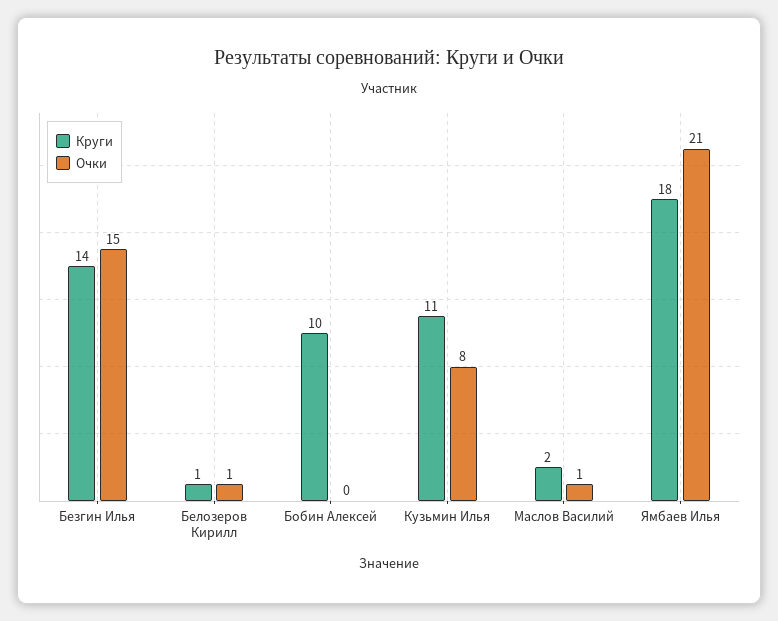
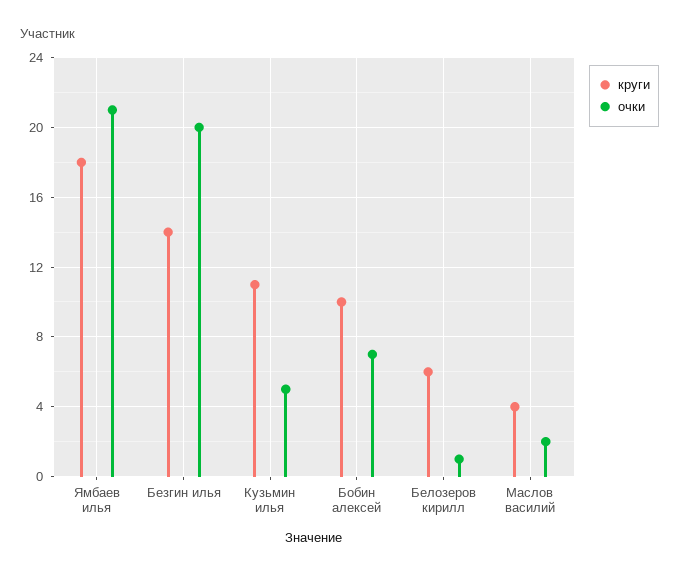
Очки, Безгин Илья: 15 -> 20
Круги, Белозеров Кирилл: 1 -> 6
Очки, Бобин Алексей: 0 -> 7
Очки, Кузьмин Илья: 8 -> 5
Круги, Маслов Василий: 2 -> 4
Очки, Маслов Василий: 1 -> 2

